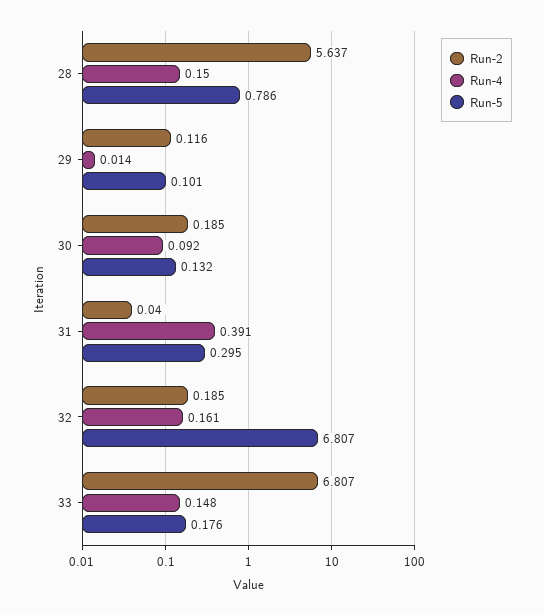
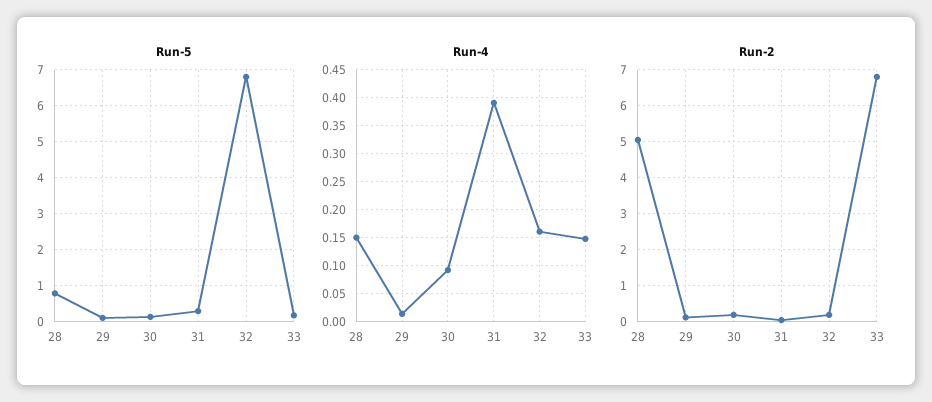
Run-2, 28: 5.637 -> 5

